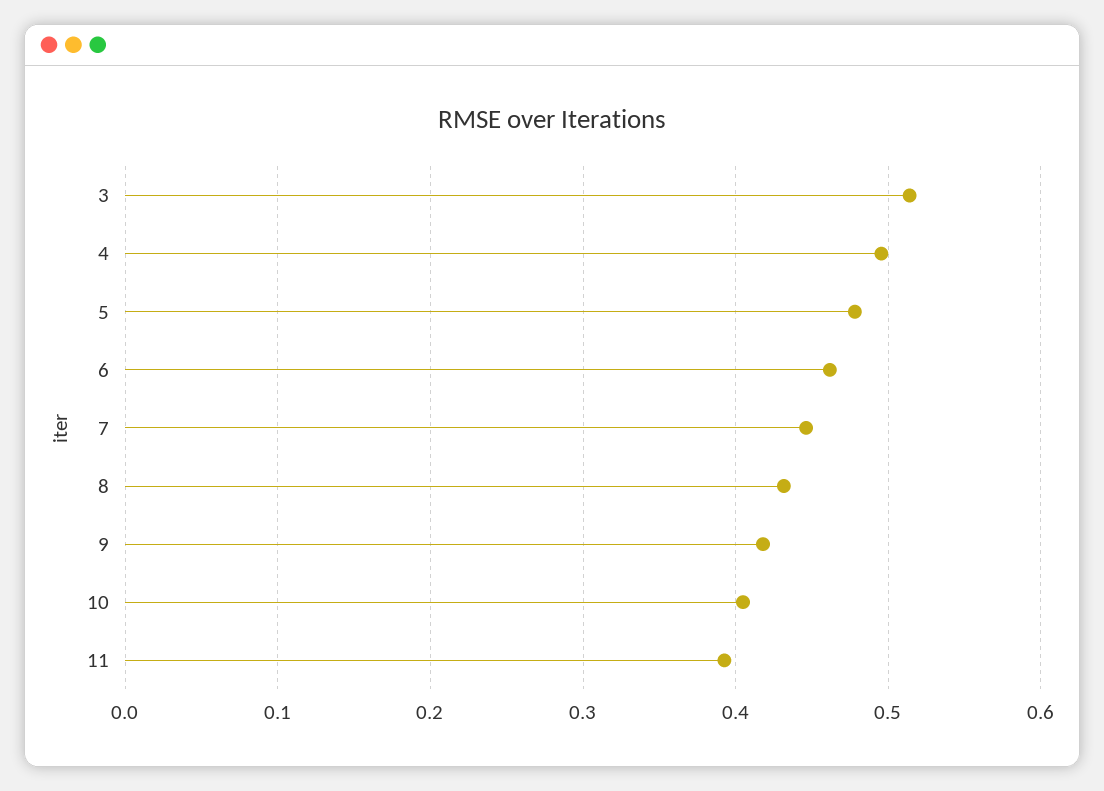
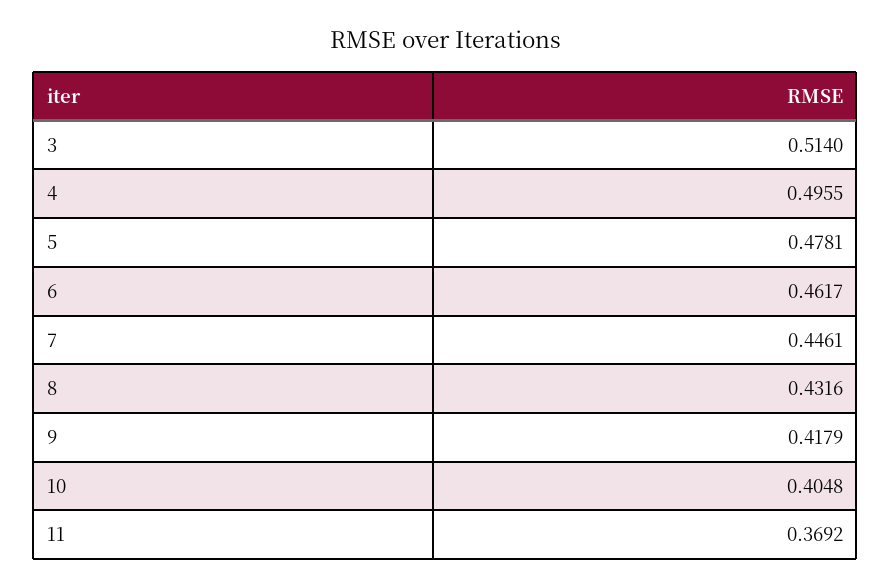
11: 0.39 -> 0.3692

